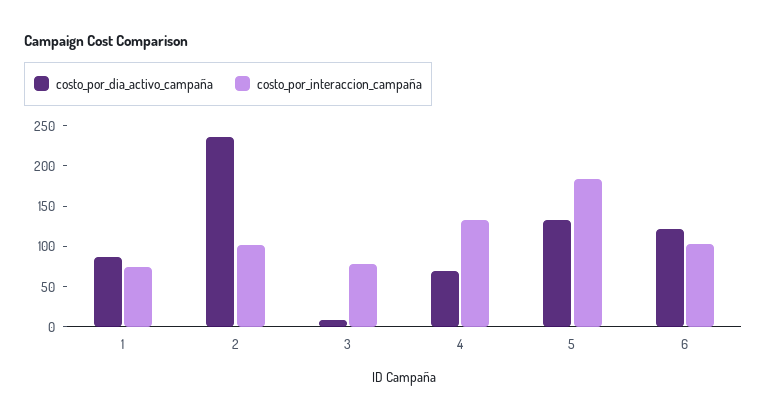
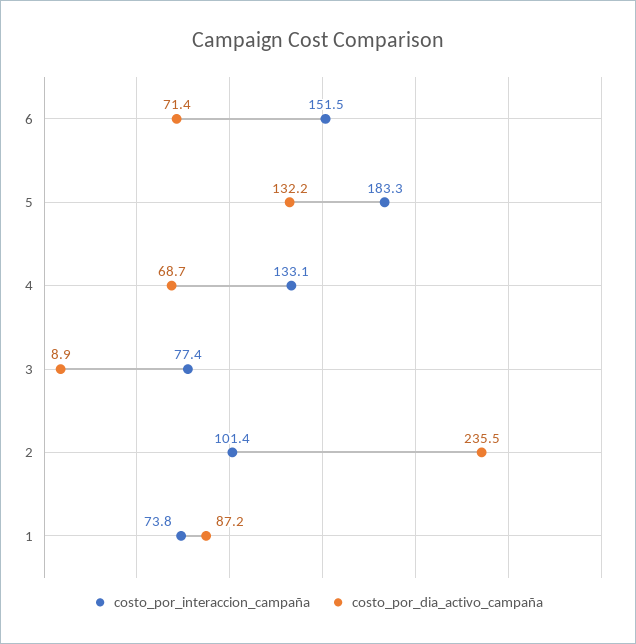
costo_por_dia_activo_campaña, 6: 120 -> 71.4
costo_por_interaccion_campaña, 6: 100 -> 151.5

